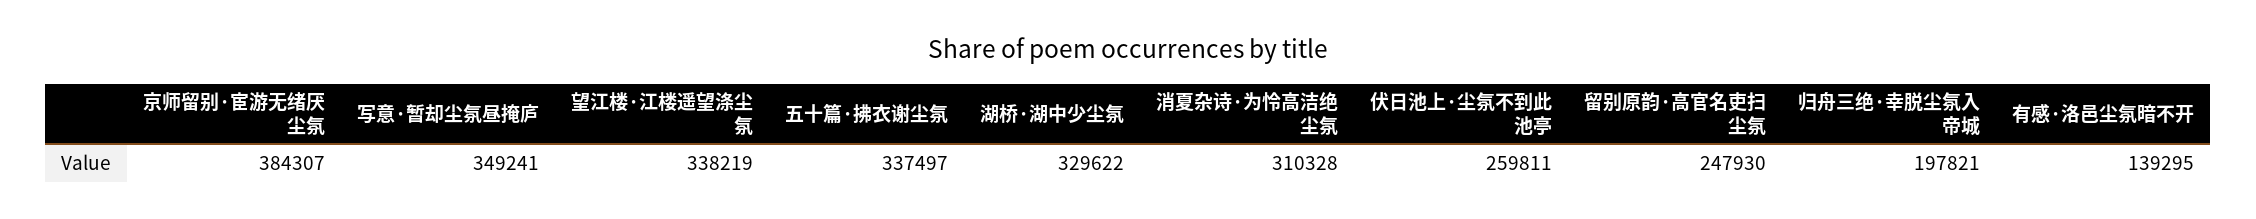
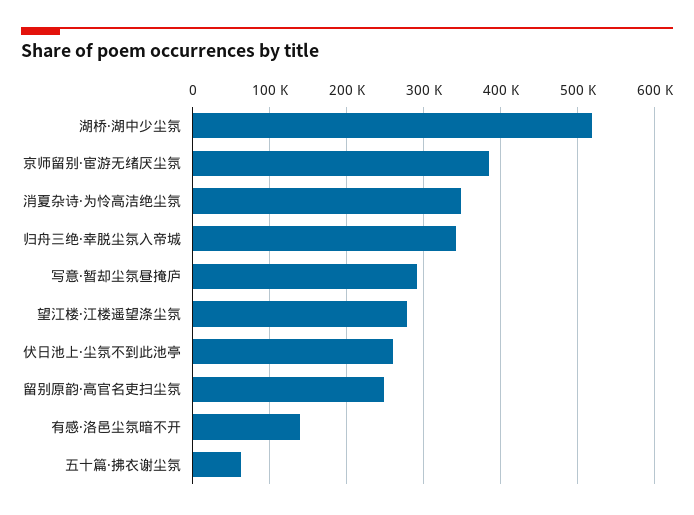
写意·暂却尘氛昼掩庐: 349241 -> 290000
望江楼·江楼遥望涤尘氛: 338219 -> 280000
五十篇·拂衣谢尘氛: 337497 -> 60000
湖桥·湖中少尘氛: 329622 -> 520000
消夏杂诗·为怜高洁绝尘氛: 310328 -> 350000
归舟三绝·幸脱尘氛入帝城: 197821 -> 340000

